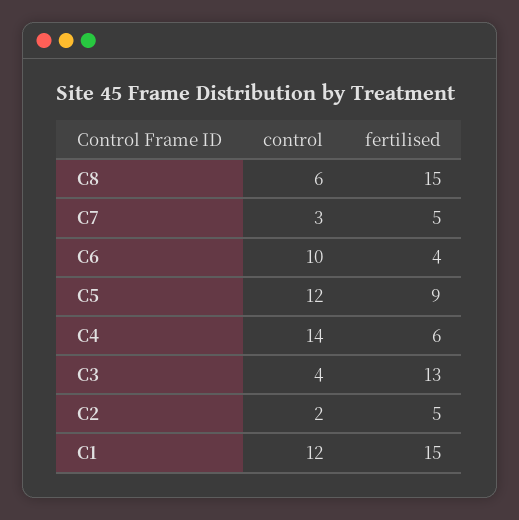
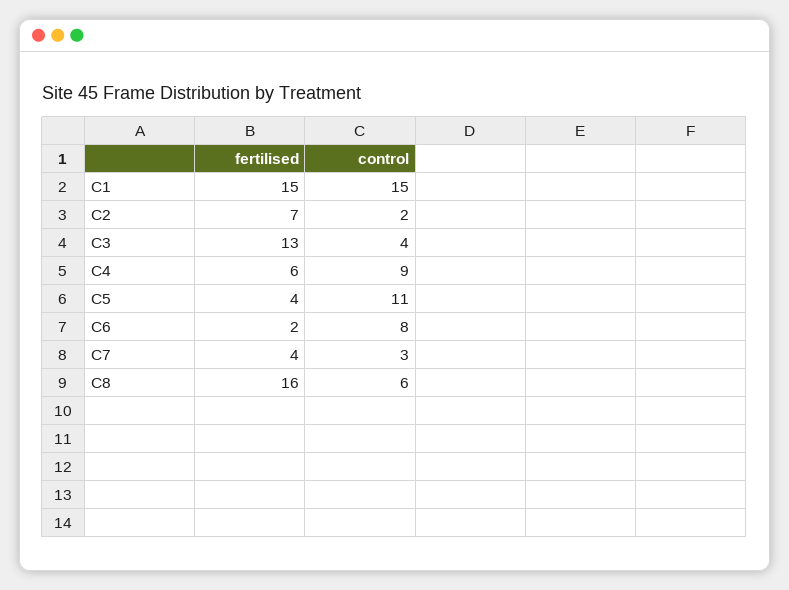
fertilised, C8: 15 -> 16
fertilised, C7: 5 -> 4
control, C6: 10 -> 8
fertilised, C6: 4 -> 2
control, C5: 12 -> 11
fertilised, C5: 9 -> 4
control, C4: 14 -> 9
fertilised, C2: 5 -> 7
control, C1: 12 -> 15

